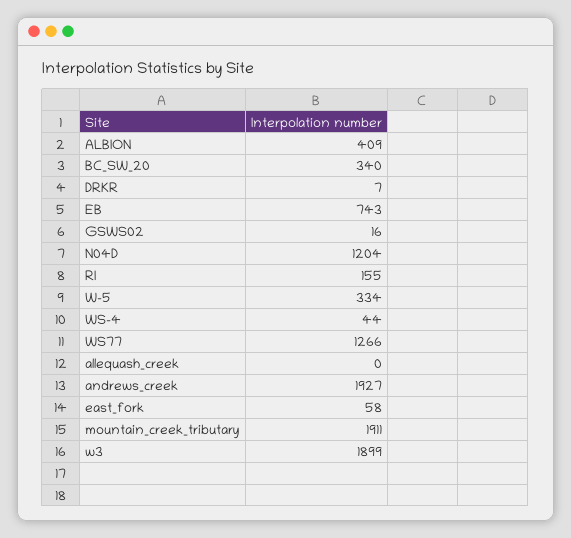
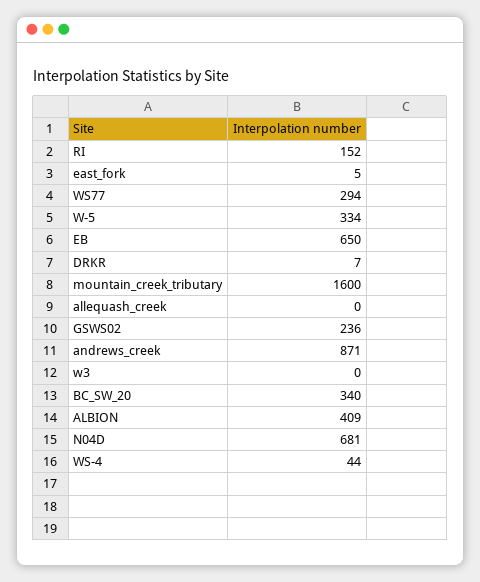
EB: 743 -> 650
GSWS02: 16 -> 236
N04D: 1204 -> 681
RI: 155 -> 152
WS77: 1266 -> 294
andrews_creek: 1927 -> 871
east_fork: 58 -> 5
mountain_creek_tributary: 1911 -> 1600
w3: 1899 -> 0

